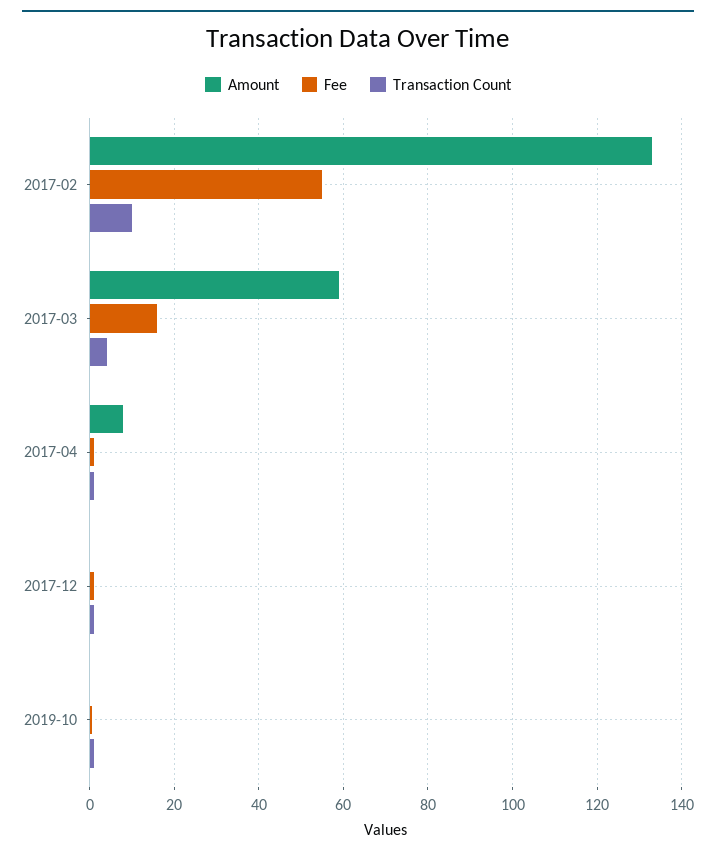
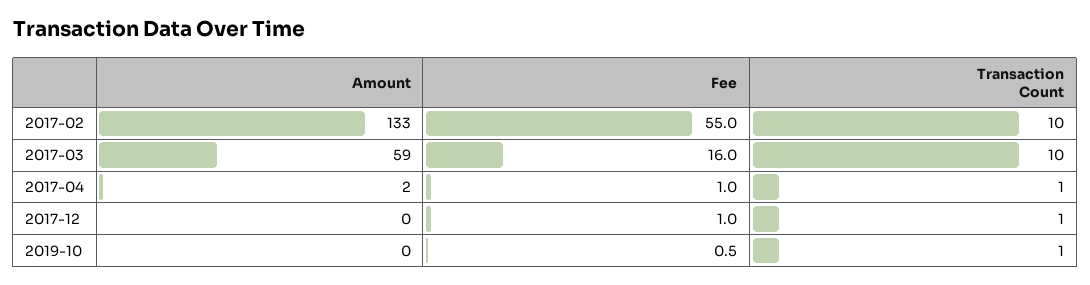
Transaction Count, 2017-03: 4 -> 10
Amount, 2017-04: 8 -> 2

